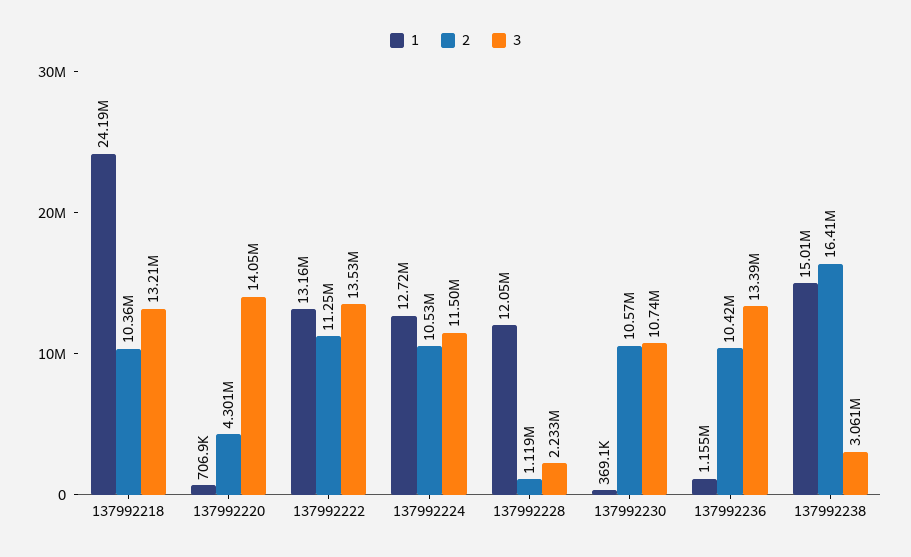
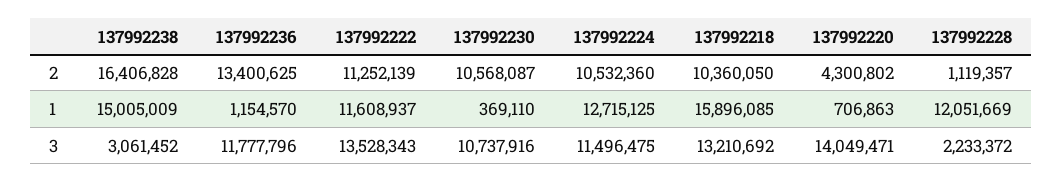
1, 137992218: 24190000 -> 15896085
1, 137992222: 13160000 -> 11608937
2, 137992236: 10420000 -> 13400625
3, 137992236: 13390000 -> 11777796

